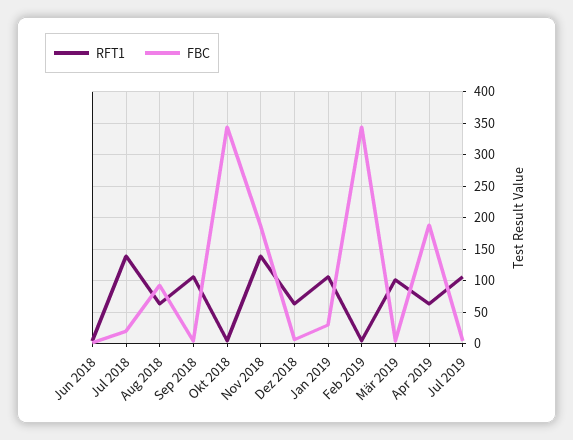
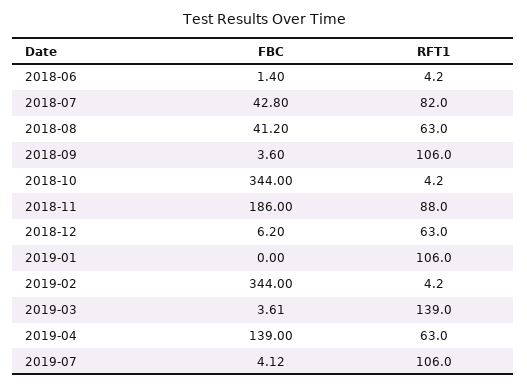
RFT1, Jul 2018: 140 -> 82
FBC, Jul 2018: 20 -> 42.8
FBC, Aug 2018: 90 -> 41.2
RFT1, Nov 2018: 140 -> 88
FBC, Jan 2019: 30 -> 0
RFT1, Mär 2019: 100 -> 139
FBC, Apr 2019: 190 -> 139

